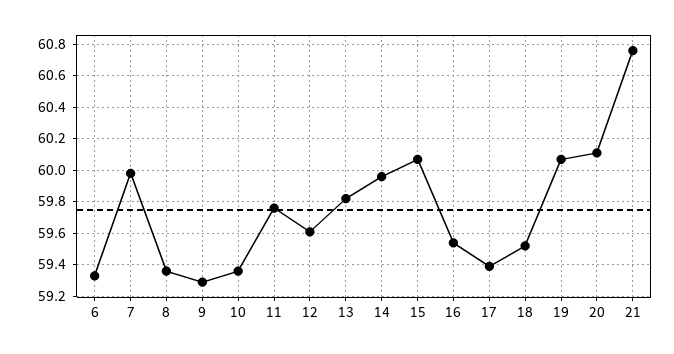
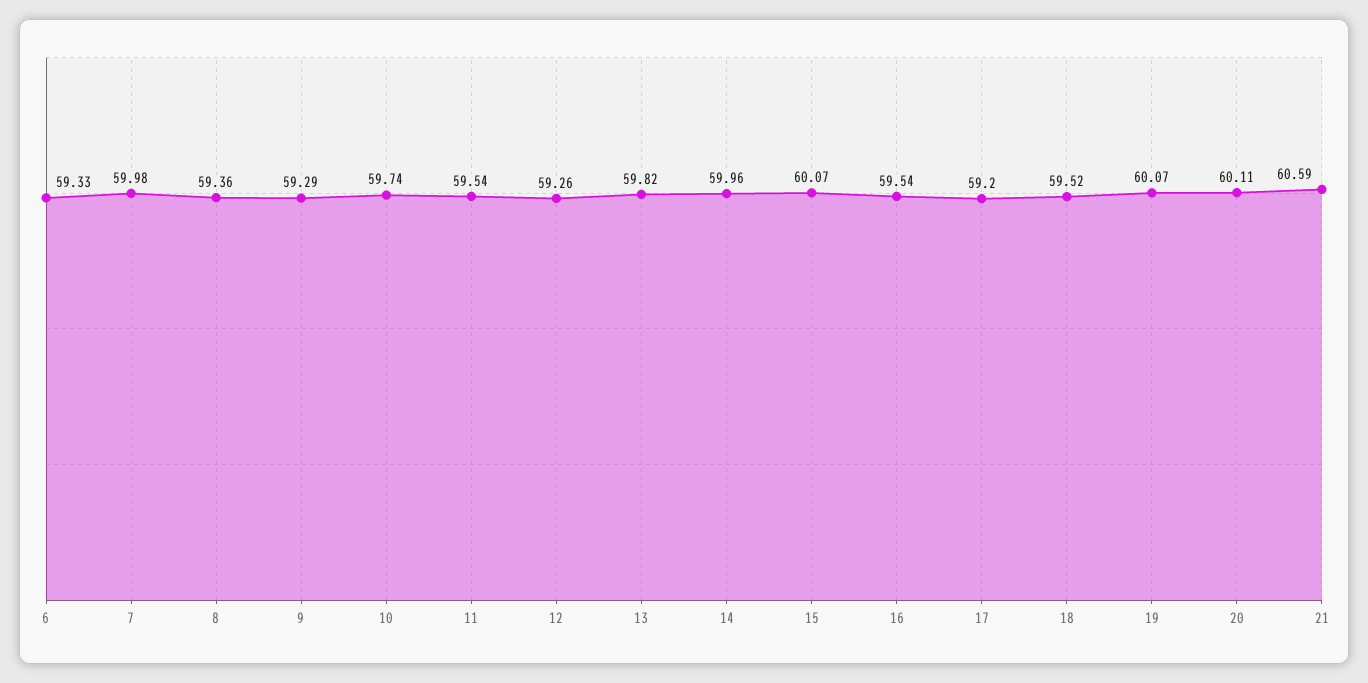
10: 59.35 -> 59.74
11: 59.75 -> 59.54
12: 59.6 -> 59.26
17: 59.4 -> 59.2
21: 60.75 -> 60.59

